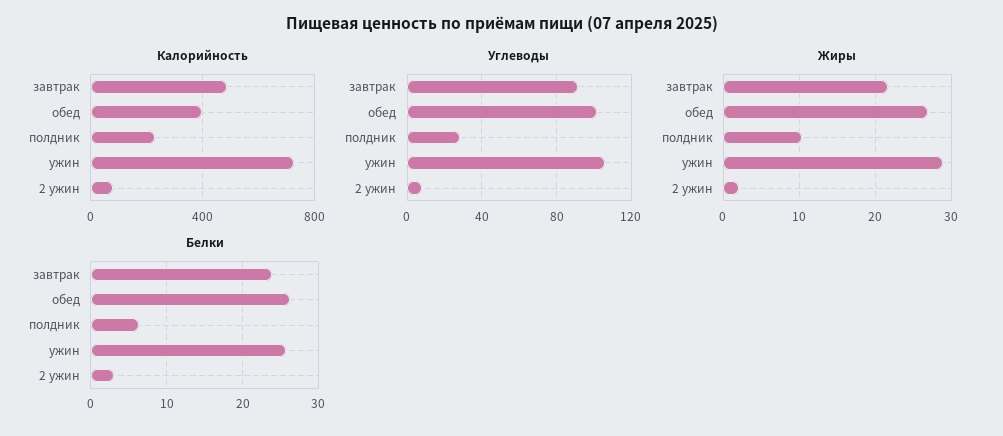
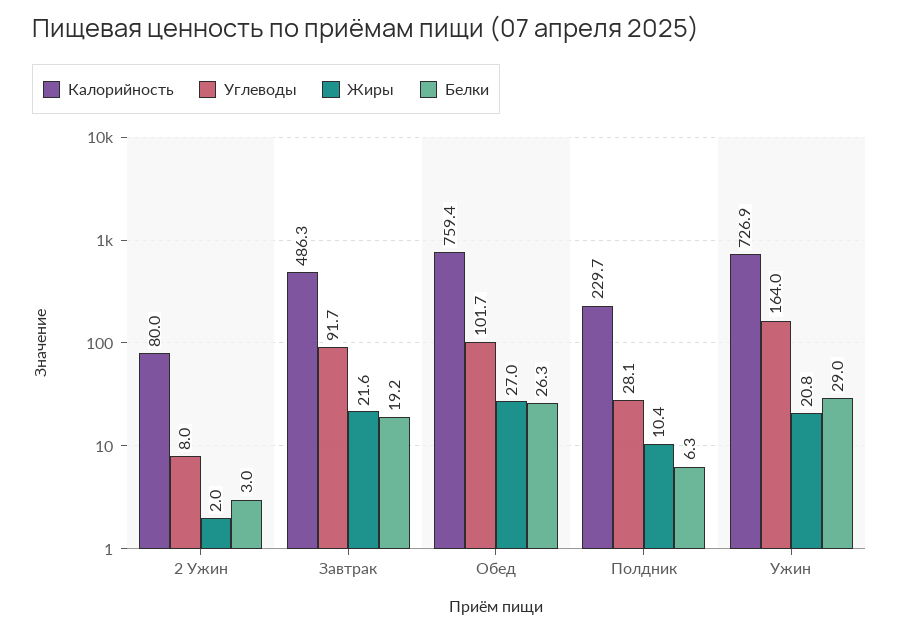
Калорийность, обед: 400 -> 759.4
Углеводы, ужин: 105 -> 164
Жиры, ужин: 29 -> 20.8
Белки, завтрак: 24 -> 19.2
Белки, ужин: 26 -> 29

